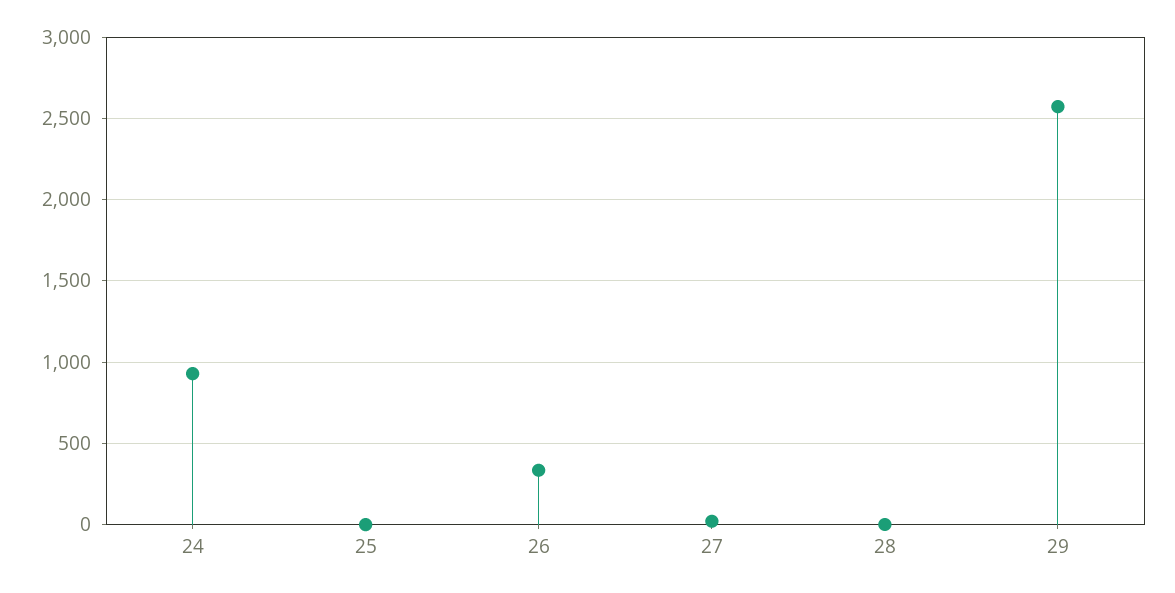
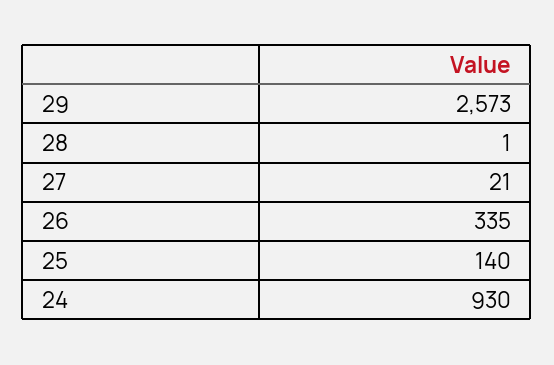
25: 0 -> 140

